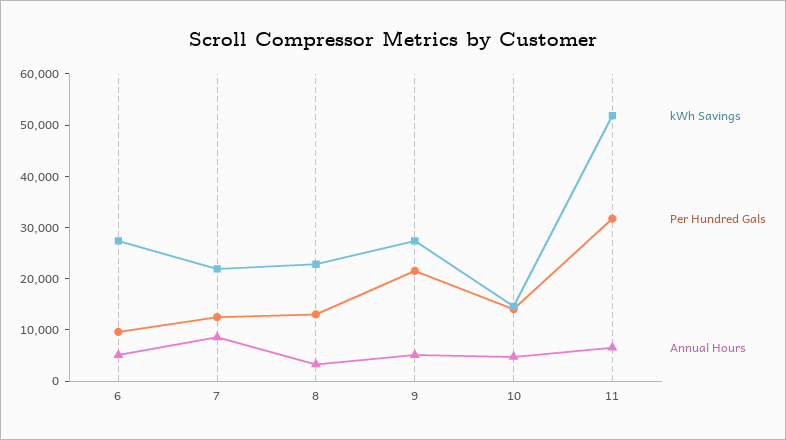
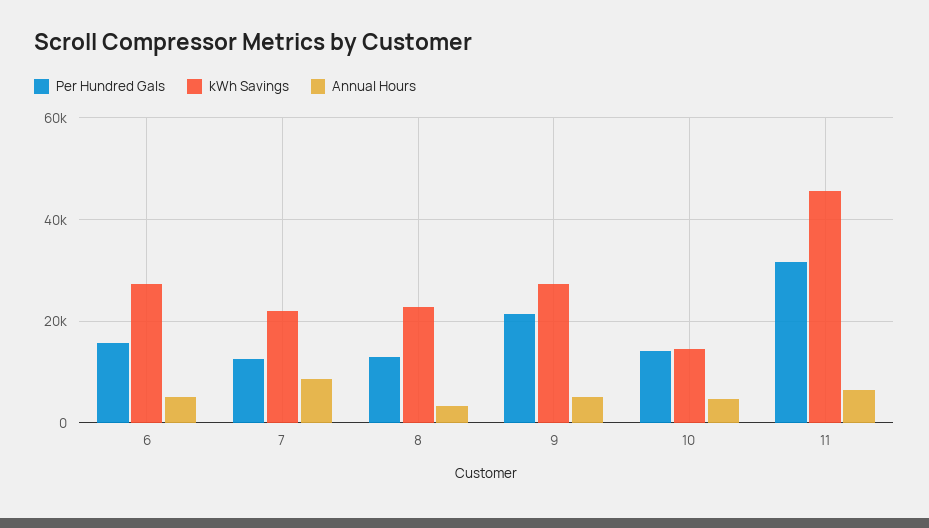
Per Hundred Gals, 6: 10000 -> 16000
kWh Savings, 11: 52000 -> 46000

